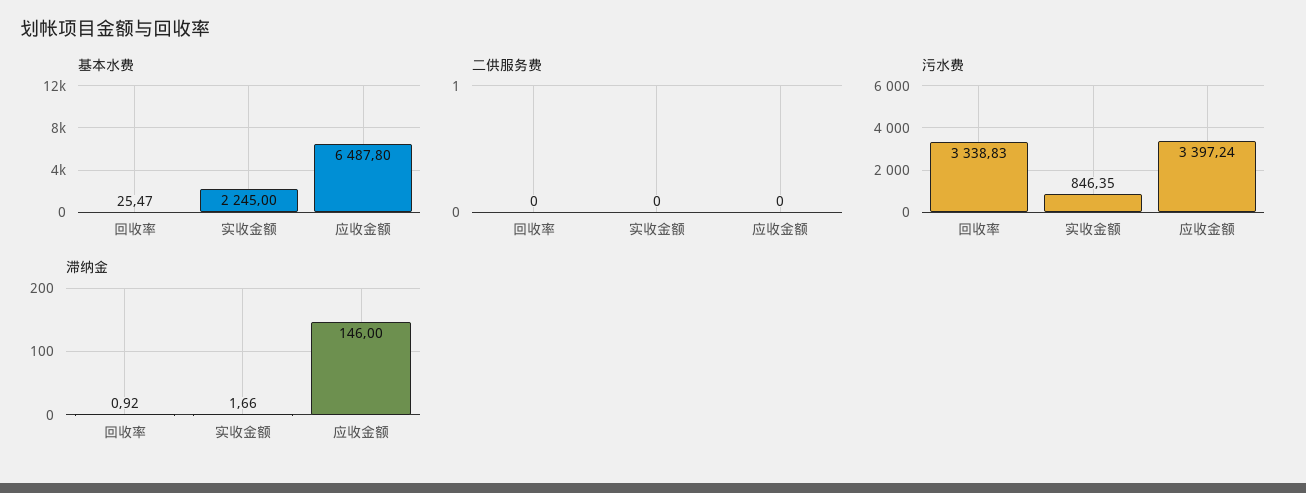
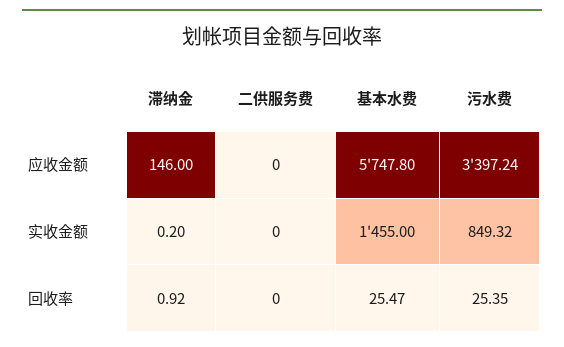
基本水费, 实收金额: 2245 -> 1455
基本水费, 应收金额: 6487.8 -> 5747.8
污水费, 回收率: 3338.83 -> 25.35
污水费, 实收金额: 846.35 -> 849.32
滞纳金, 实收金额: 1.66 -> 0.2

